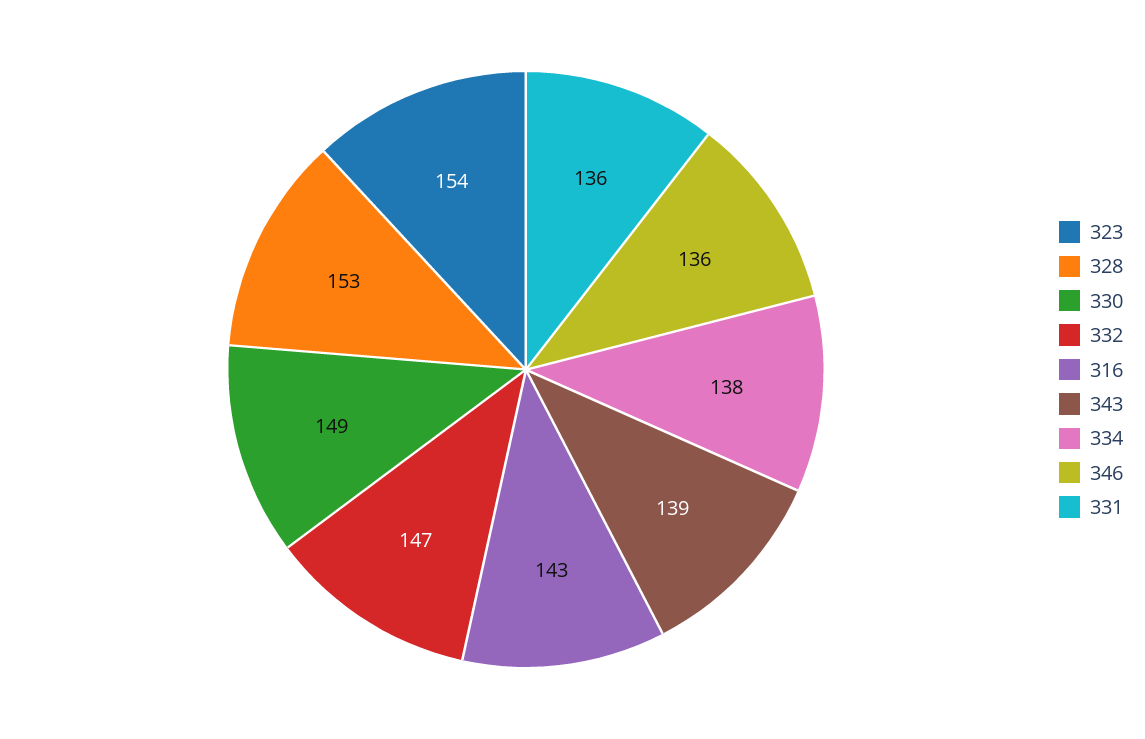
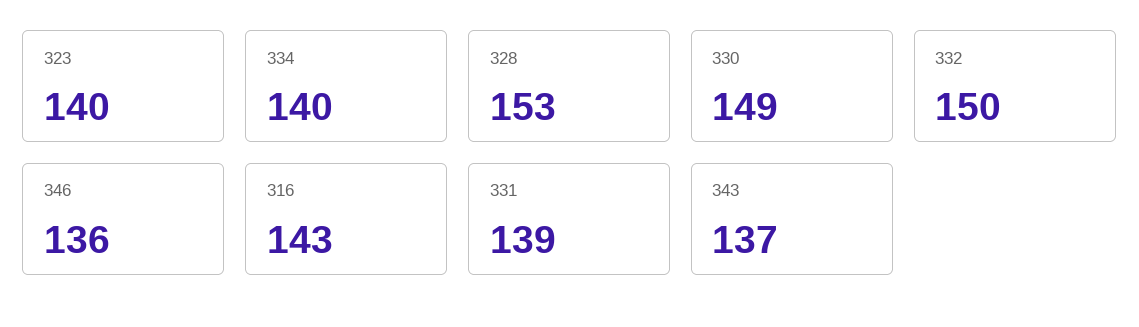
323: 154 -> 140
332: 147 -> 150
343: 139 -> 137
334: 138 -> 140
331: 136 -> 139

